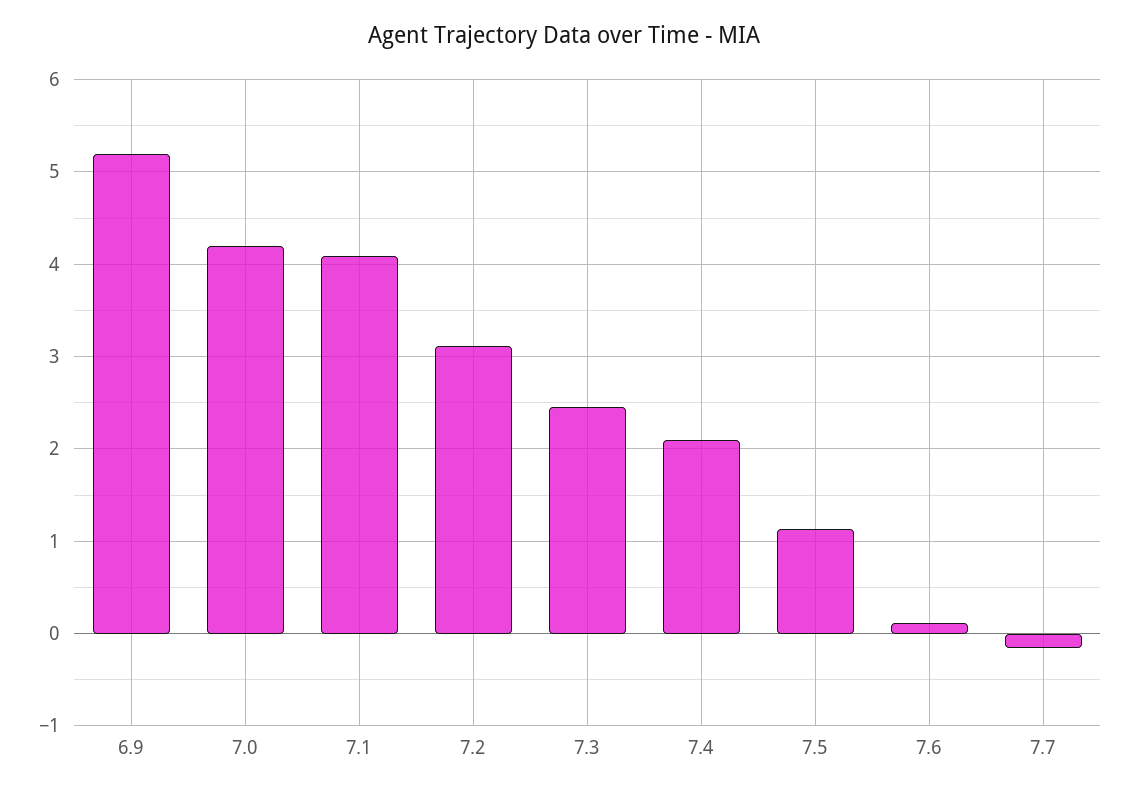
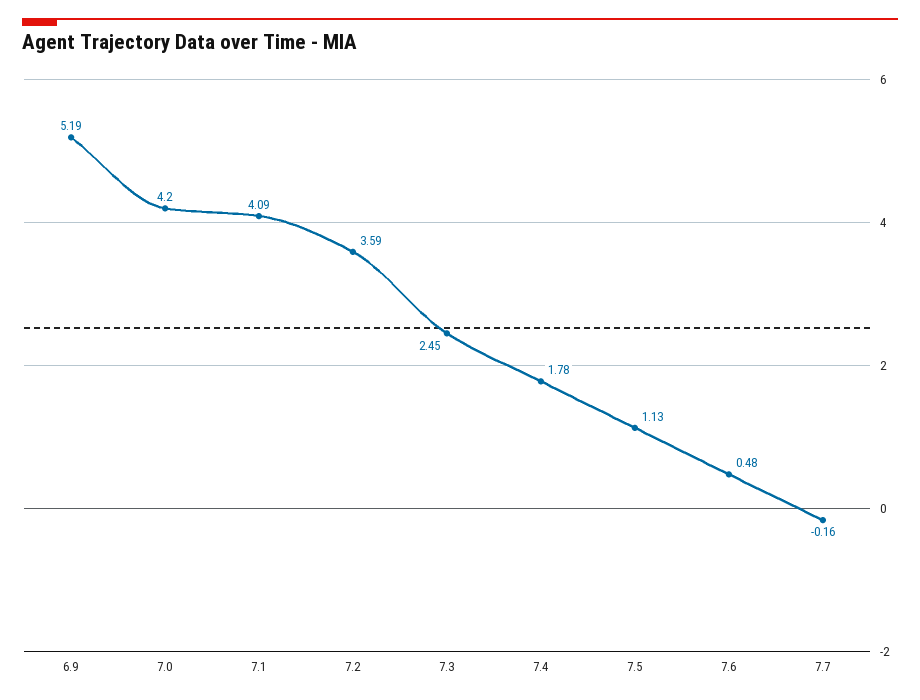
7.2: 3.1 -> 3.59
7.4: 2.1 -> 1.78
7.6: 0.1 -> 0.48

